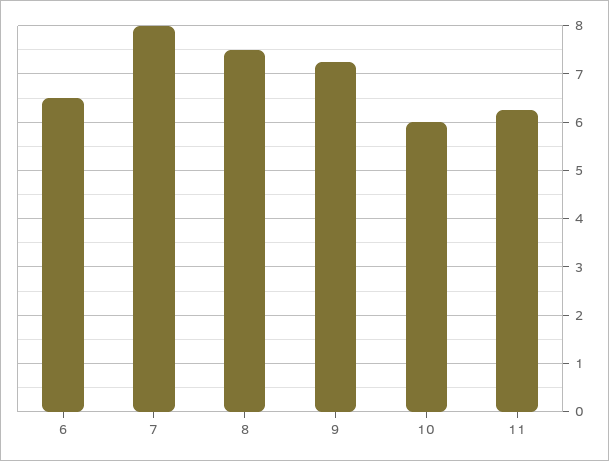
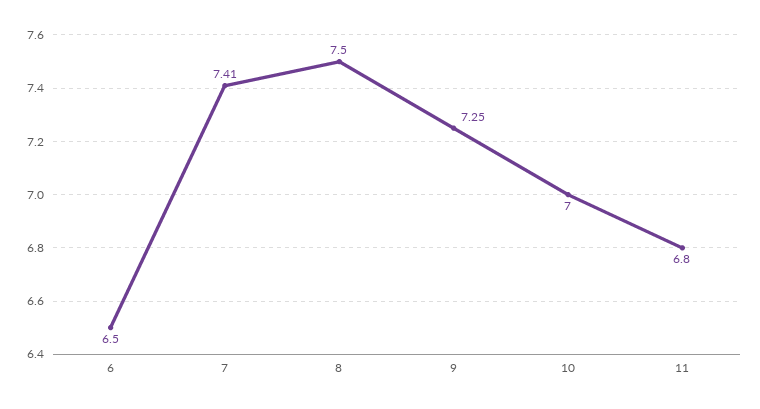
7: 8 -> 7.41
10: 6 -> 7
11: 6.2 -> 6.8

